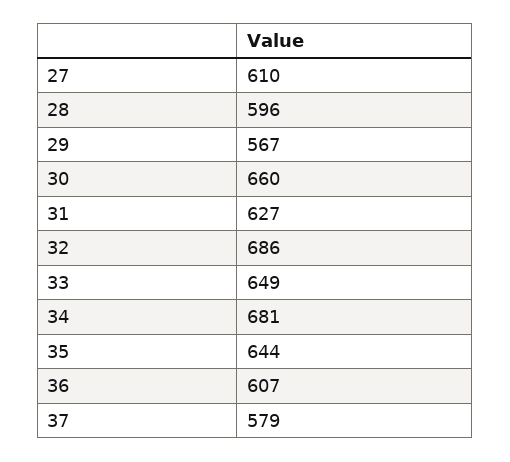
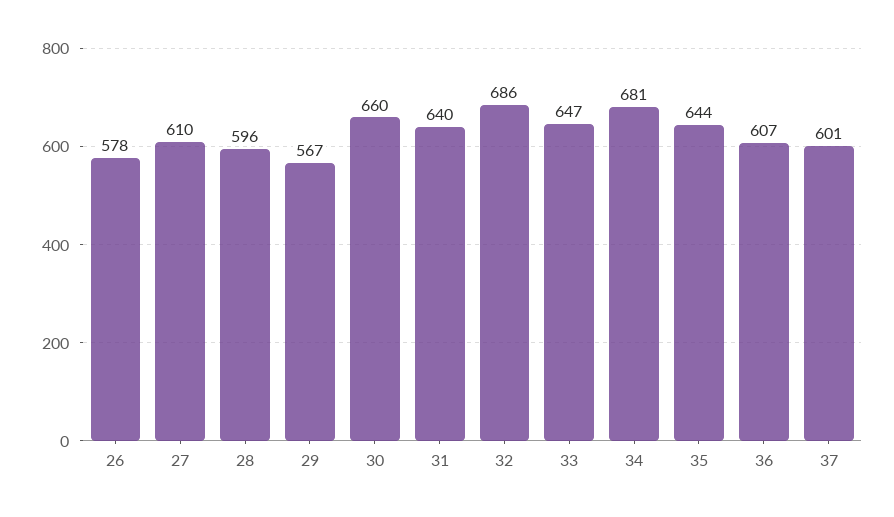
31: 627 -> 640
33: 649 -> 647
37: 579 -> 601
26: none -> 578

